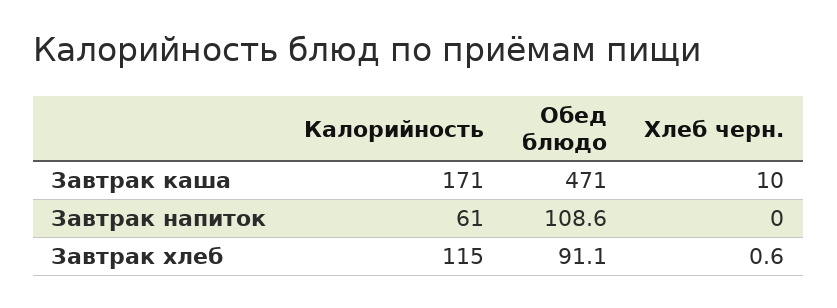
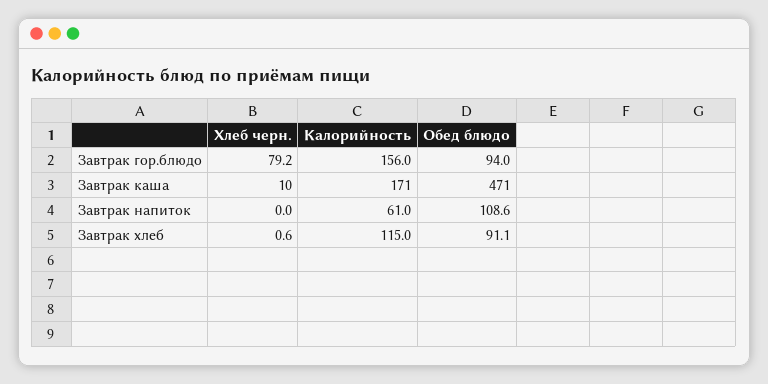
Хлеб черн., Завтрак гор.блюдо: none -> 79.2
Калорийность, Завтрак гор.блюдо: none -> 156
Обед блюдо, Завтрак гор.блюдо: none -> 94

